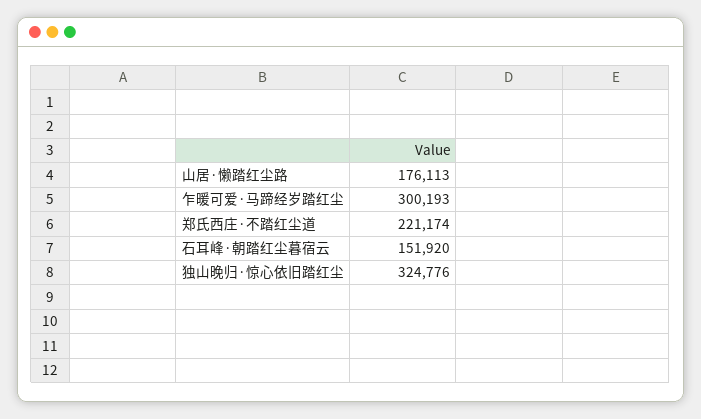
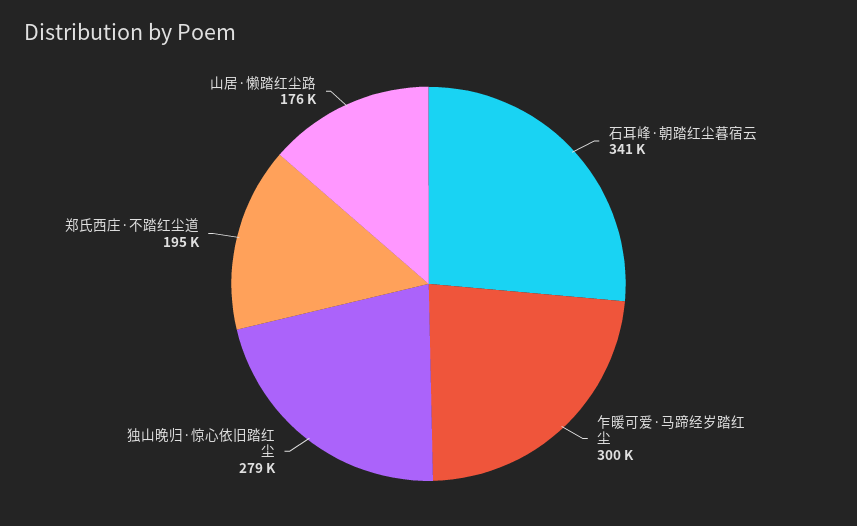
郑氏西庄·不踏红尘道: 221174 -> 195000
石耳峰·朝踏红尘暮宿云: 151920 -> 341000
独山晚归·惊心依旧踏红尘: 324776 -> 279000

